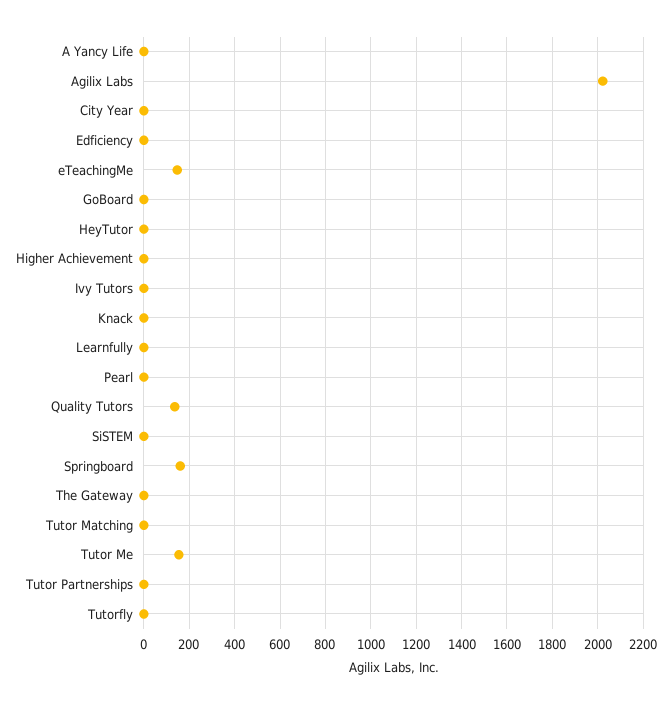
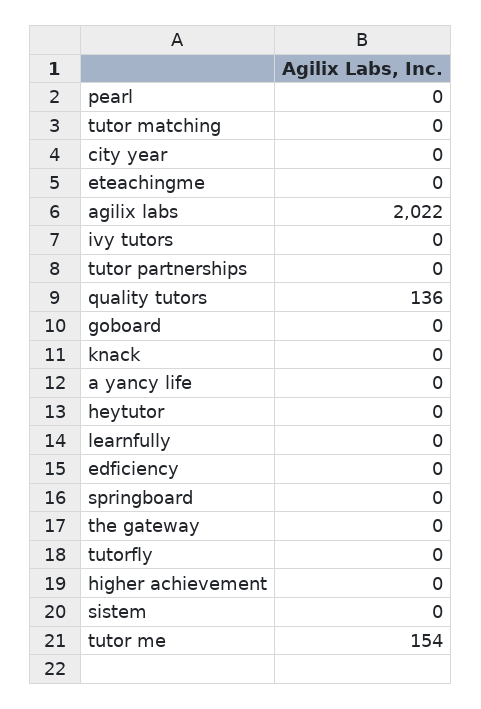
eTeachingMe: 150 -> 0
Springboard: 150 -> 0

